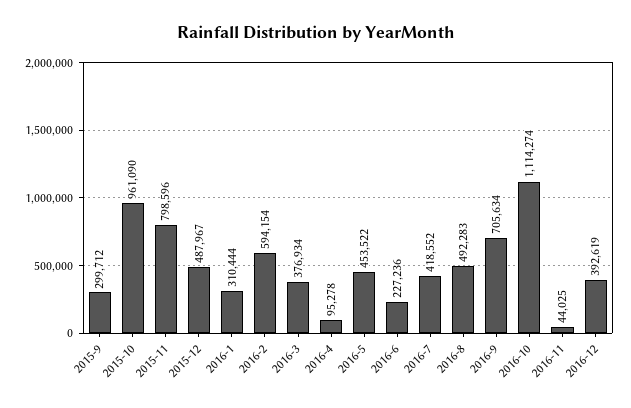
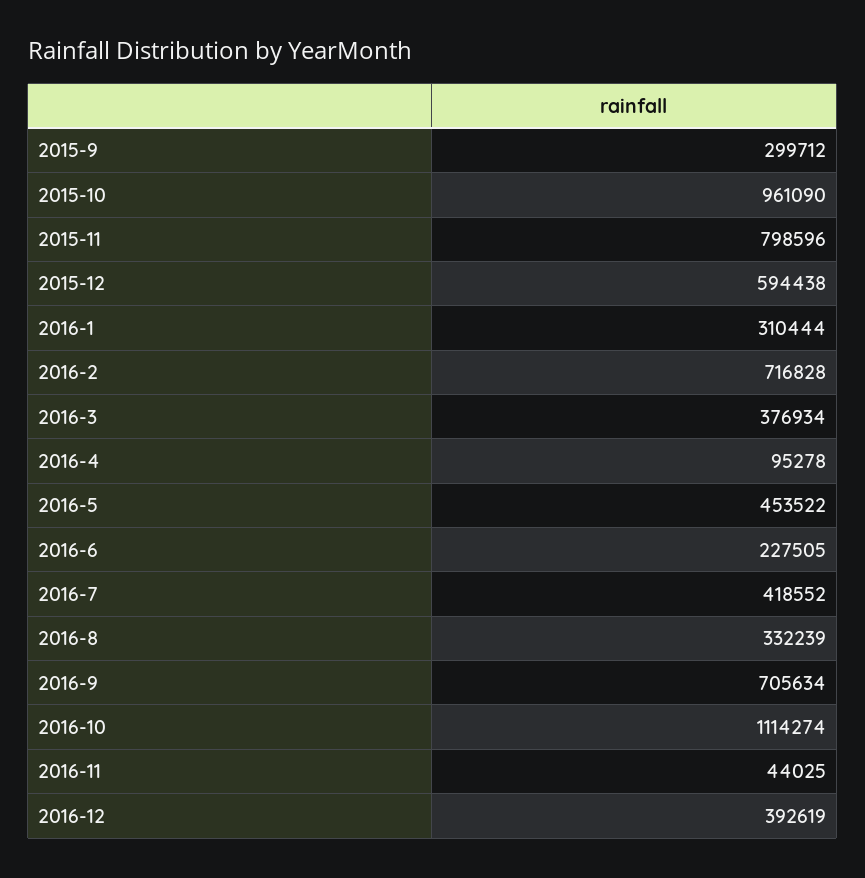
2015-12: 487967 -> 594438
2016-2: 594154 -> 716828
2016-6: 227236 -> 227505
2016-8: 492283 -> 332239

